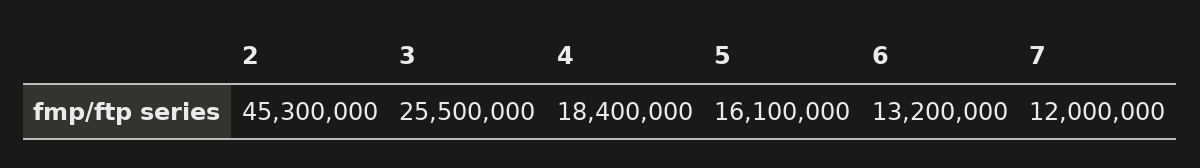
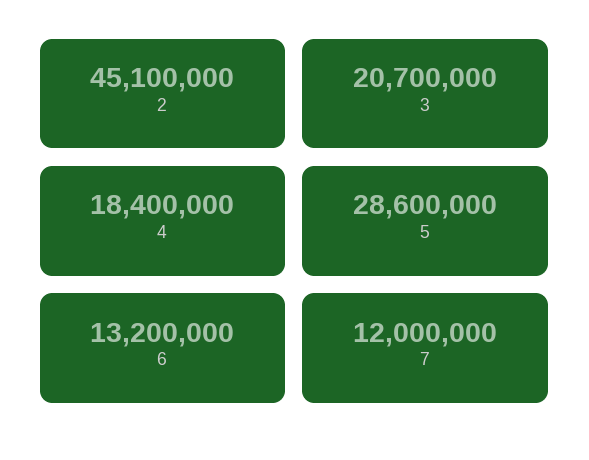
2: 45300000 -> 45100000
3: 25500000 -> 20700000
5: 16100000 -> 28600000

